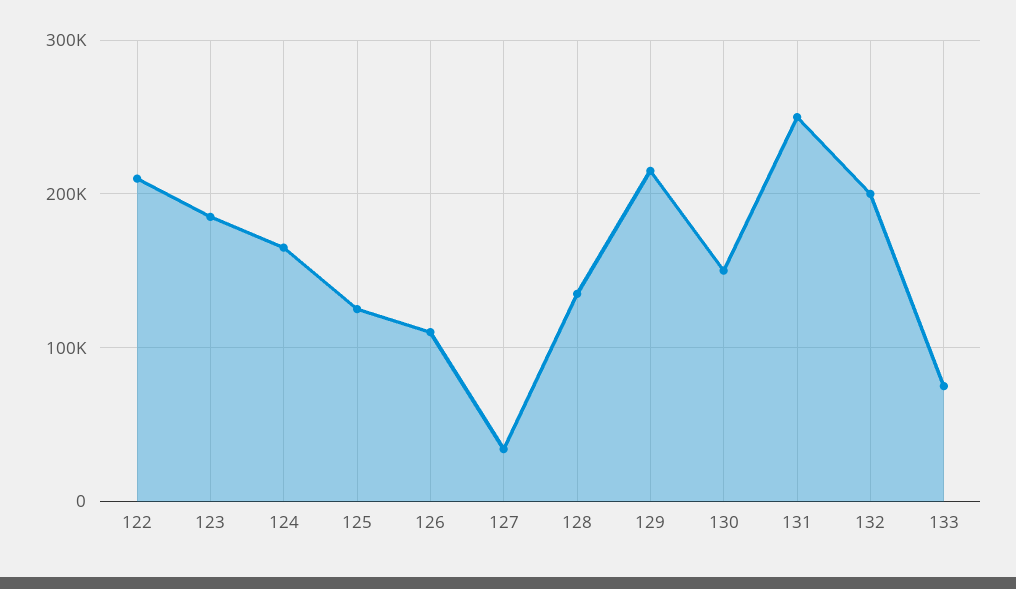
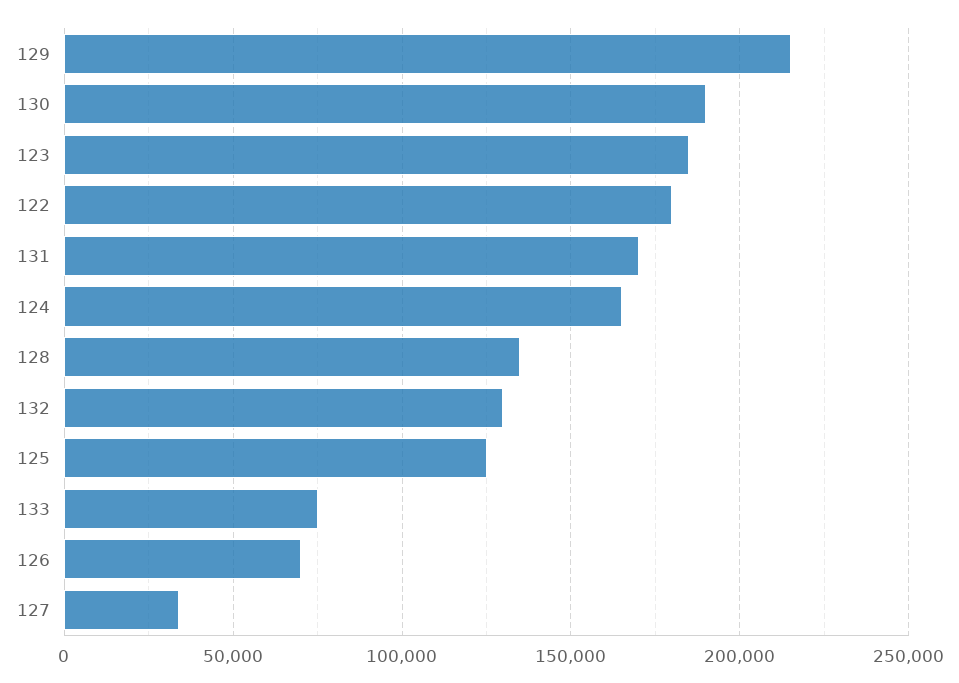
122: 210000 -> 180000
126: 110000 -> 70000
130: 150000 -> 190000
131: 250000 -> 170000
132: 200000 -> 130000

